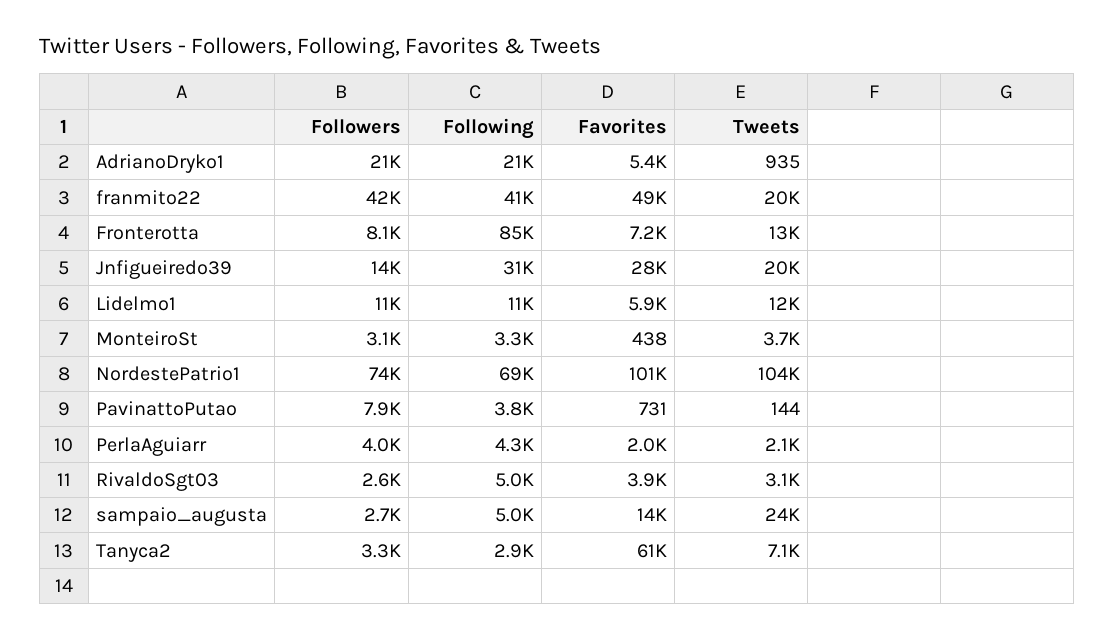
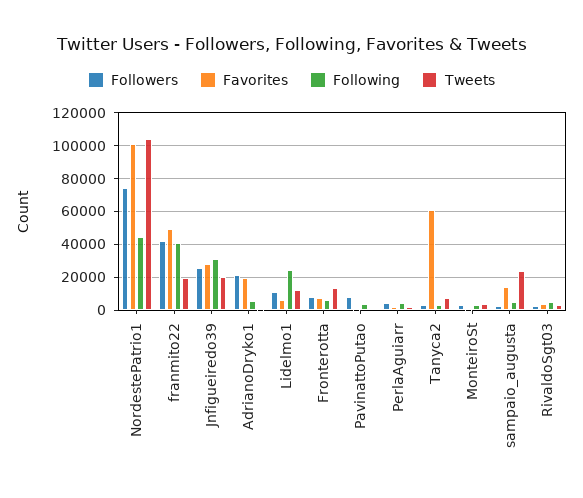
Following, AdrianoDryko1: 21000 -> 5000
Favorites, AdrianoDryko1: 5400 -> 20000
Following, Fronterotta: 85000 -> 5000
Followers, Jnfigueiredo39: 14000 -> 25000
Following, Lidelmo1: 11000 -> 25000
Following, NordestePatrio1: 69000 -> 45000

